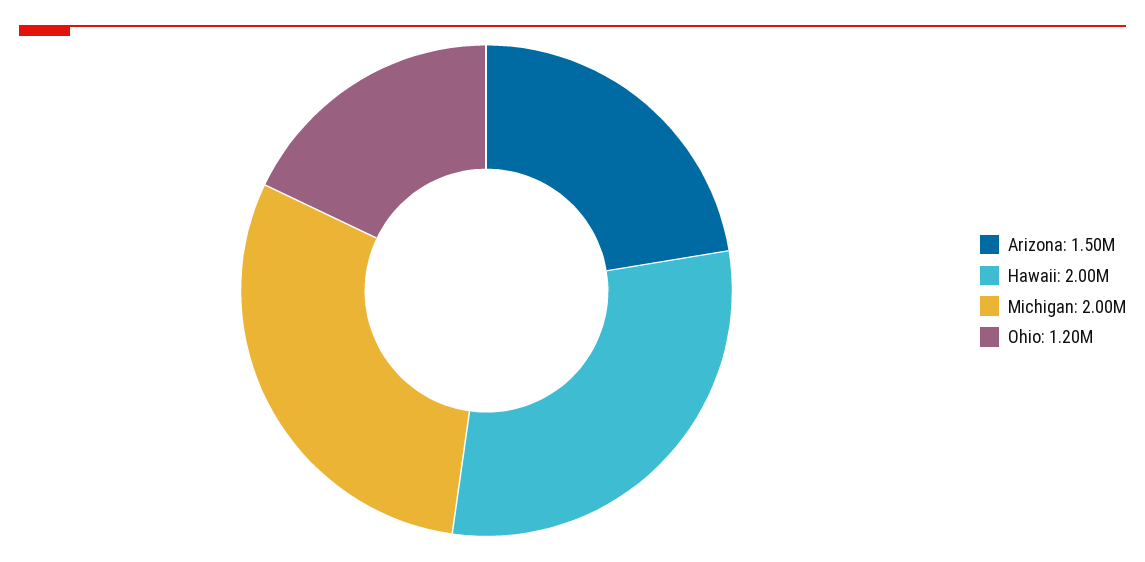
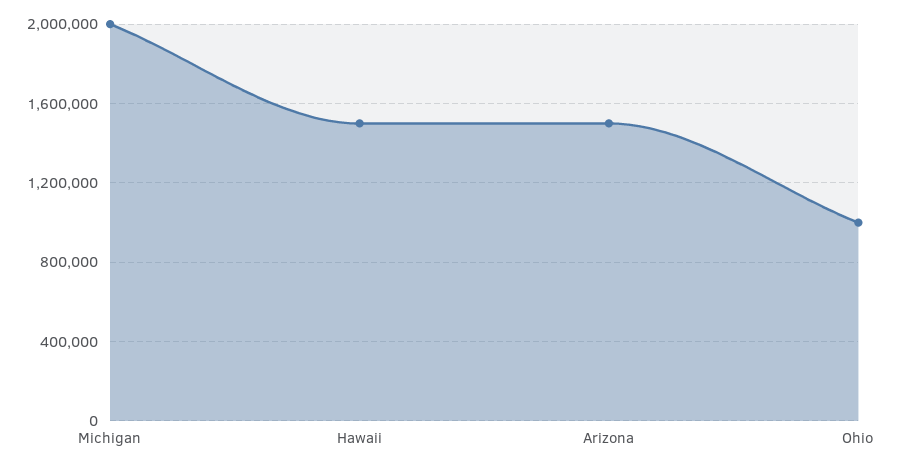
Hawaii: 2000000 -> 1500000
Ohio: 1200000 -> 1000000

